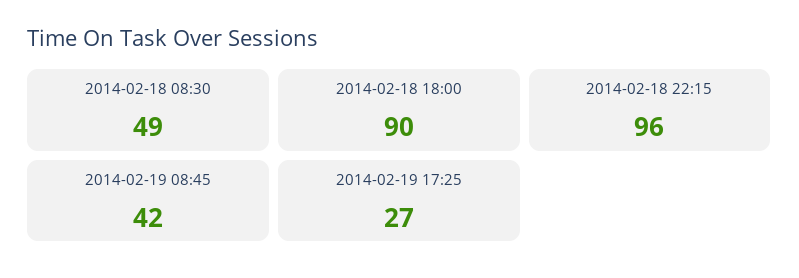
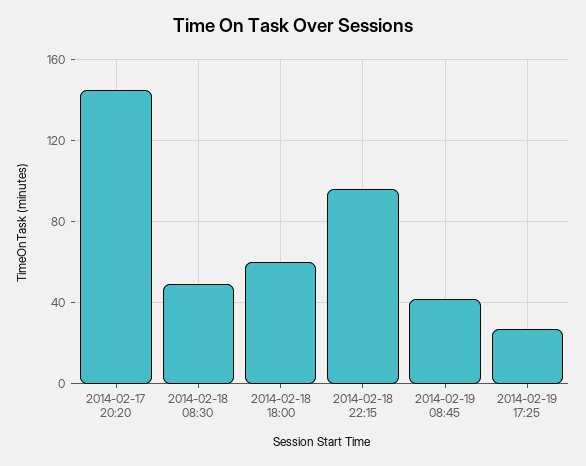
2014-02-18 18:00: 90 -> 60
2014-02-17 20:20: none -> 145

